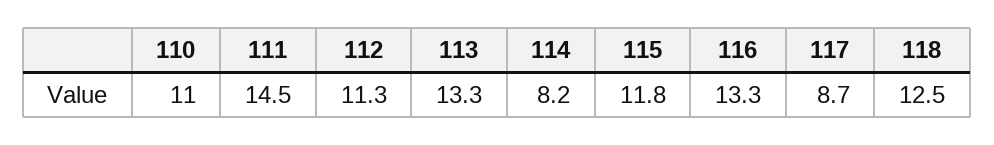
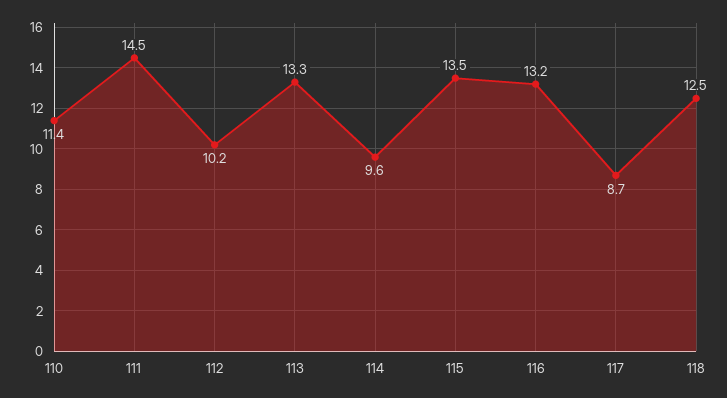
110: 11 -> 11.4
112: 11.3 -> 10.2
114: 8.2 -> 9.6
115: 11.8 -> 13.5
116: 13.3 -> 13.2

